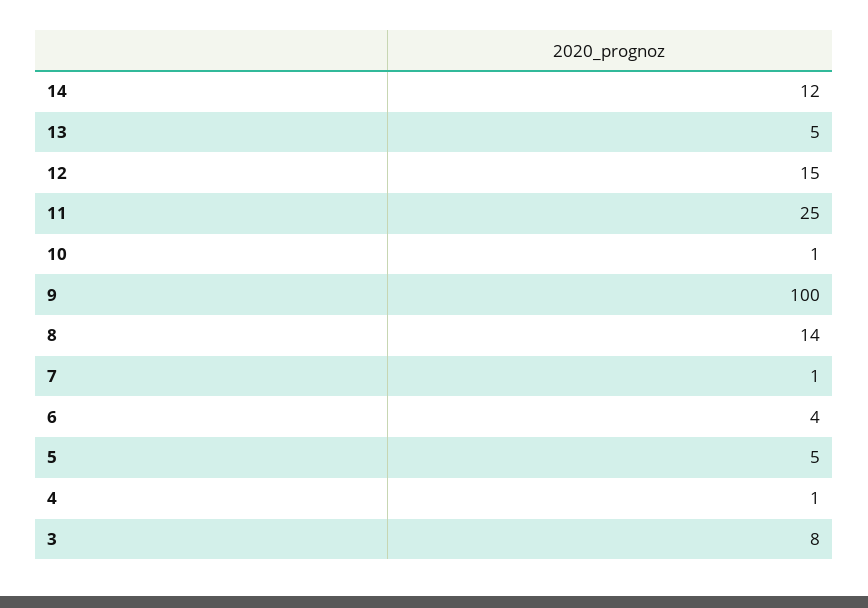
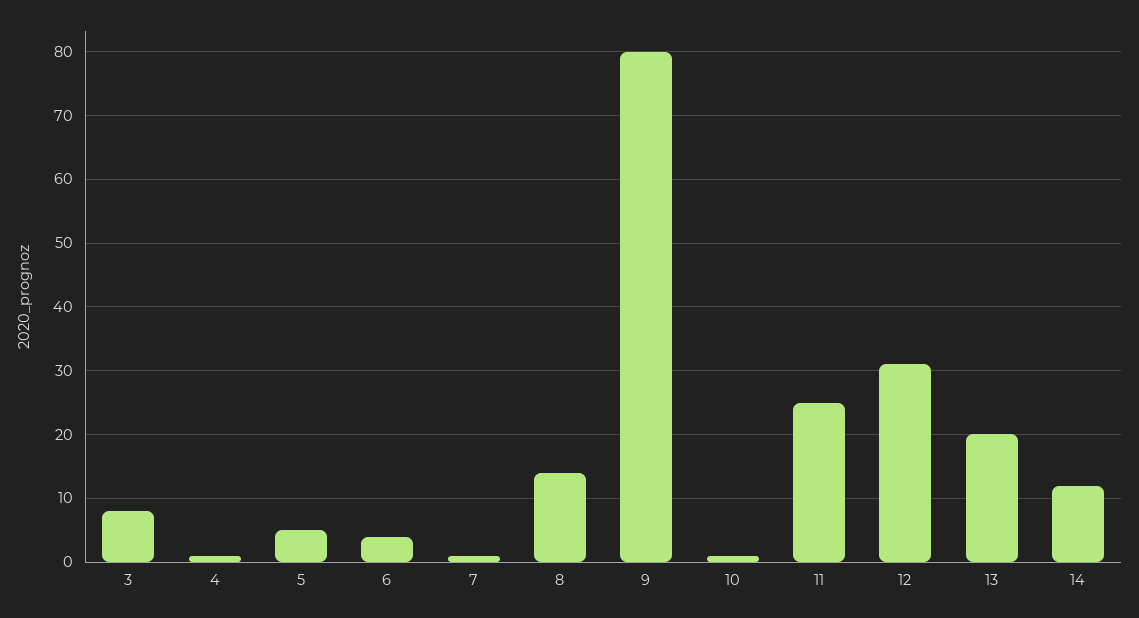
13: 5 -> 20
12: 15 -> 31
9: 100 -> 80

